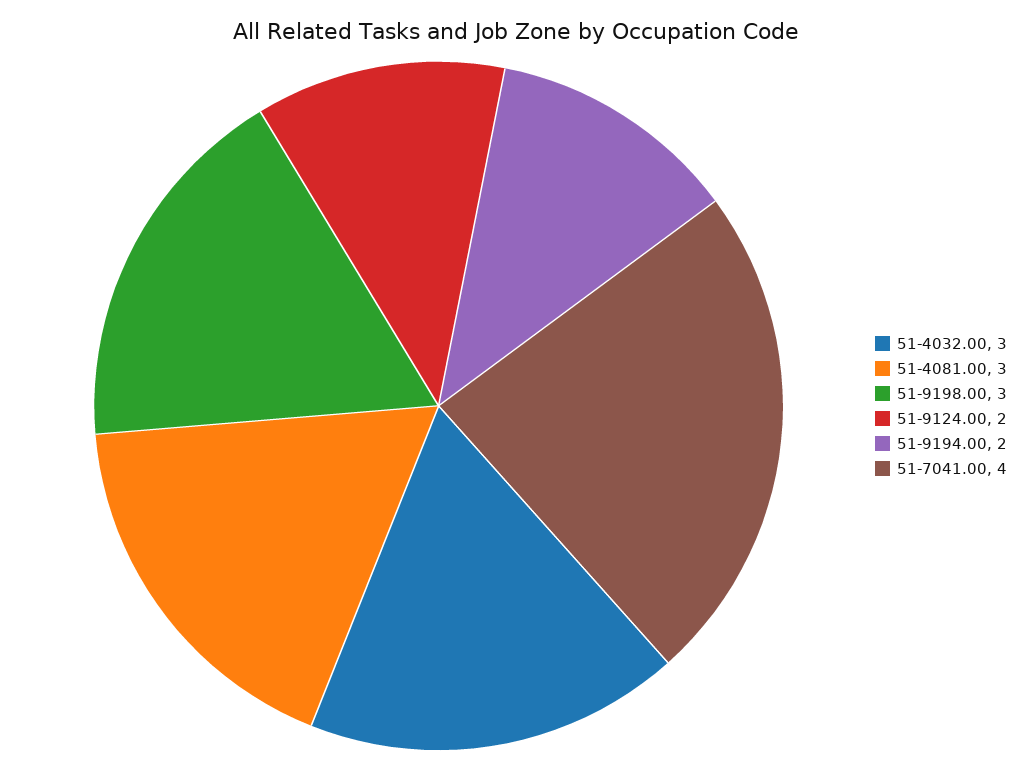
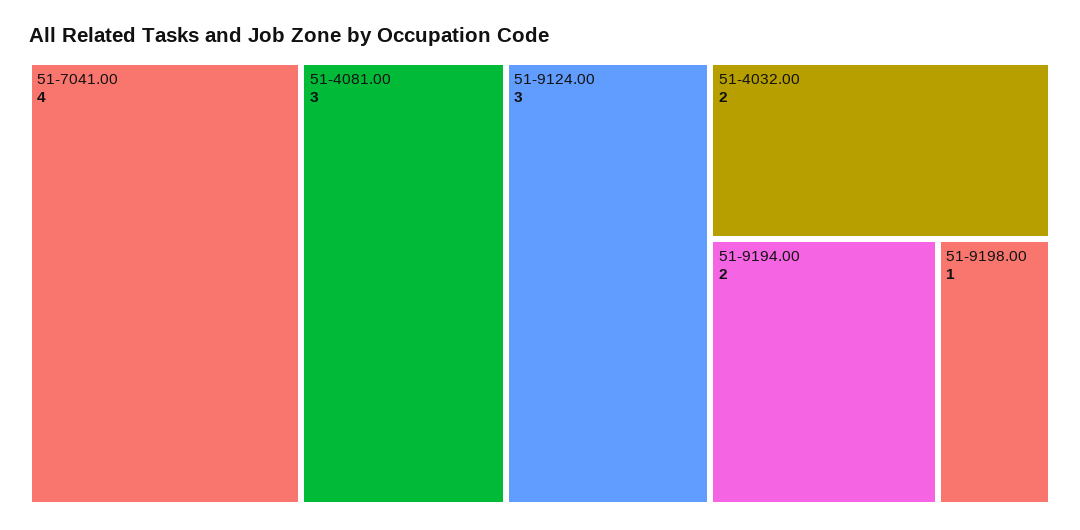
51-4032.00: 3 -> 2
51-9198.00: 3 -> 1
51-9124.00: 2 -> 3

